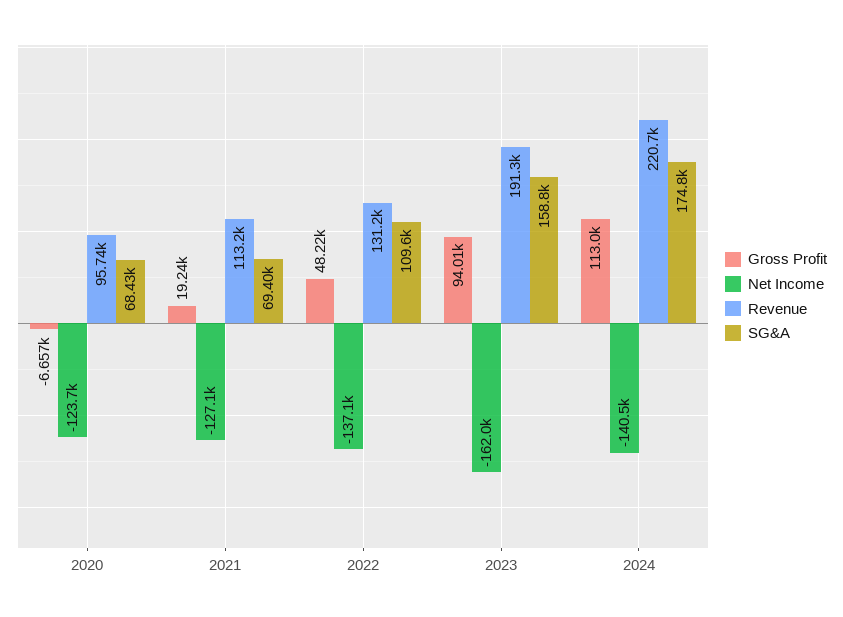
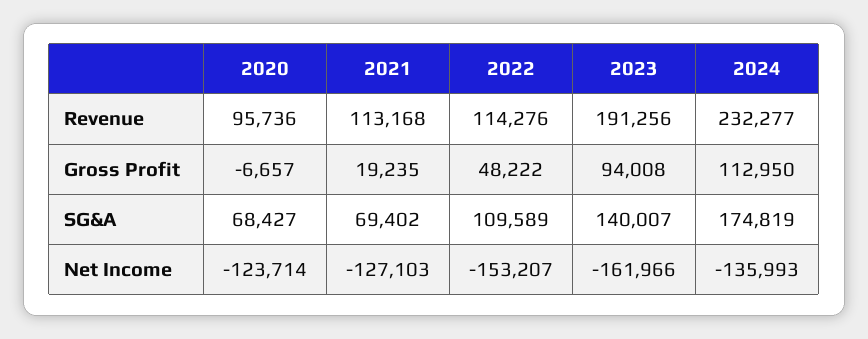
Net Income, 2022: -137100 -> -153207
Revenue, 2022: 131200 -> 114276
SG&A, 2023: 158800 -> 140007
Net Income, 2024: -140500 -> -135993
Revenue, 2024: 220700 -> 232277

